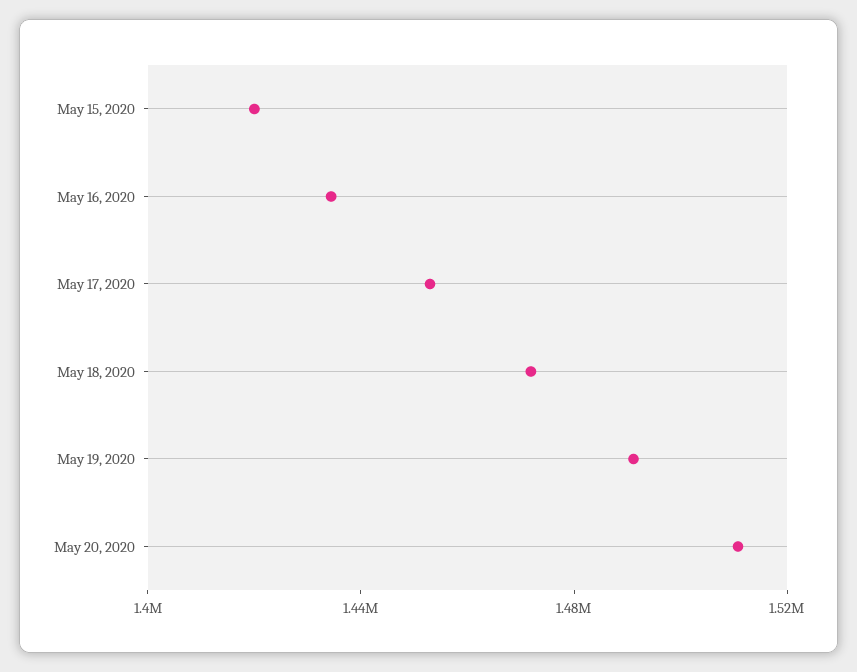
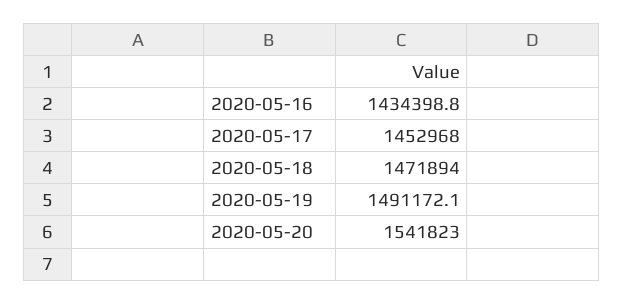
May 15, 2020: 1420000 -> none
May 20, 2020: 1510000 -> 1541823

